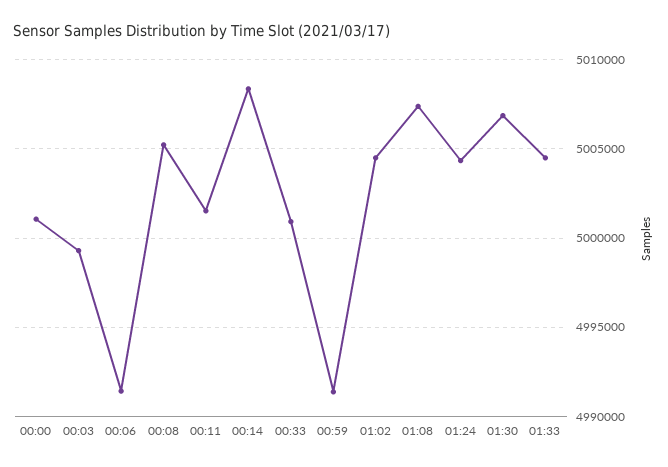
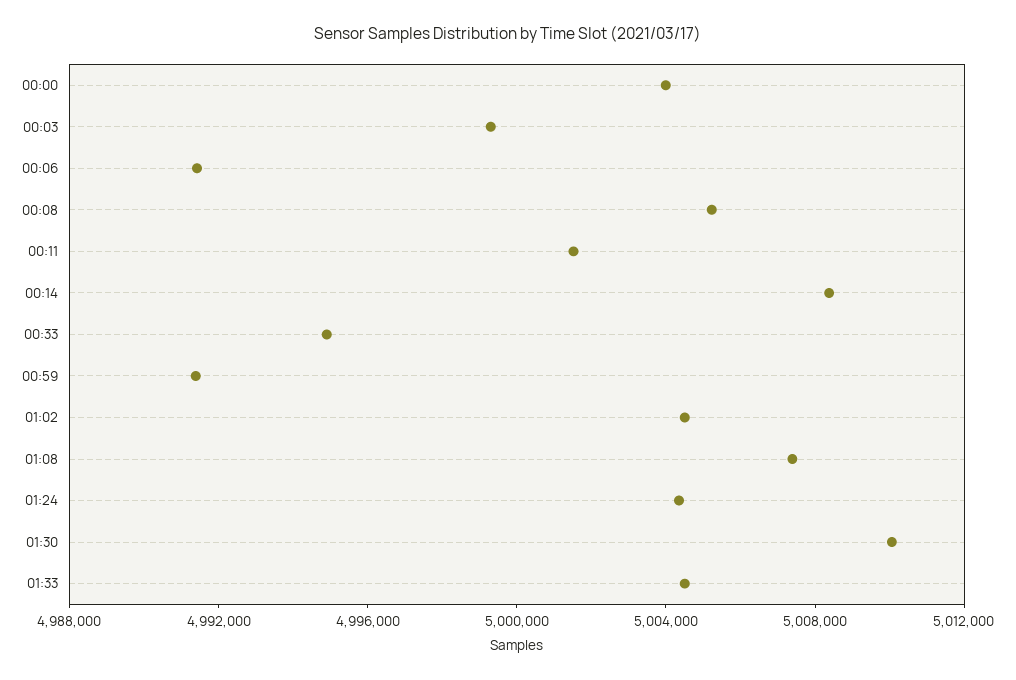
00:00: 5001000 -> 5004000
00:33: 5001000 -> 4995000
01:30: 5007000 -> 5010000

